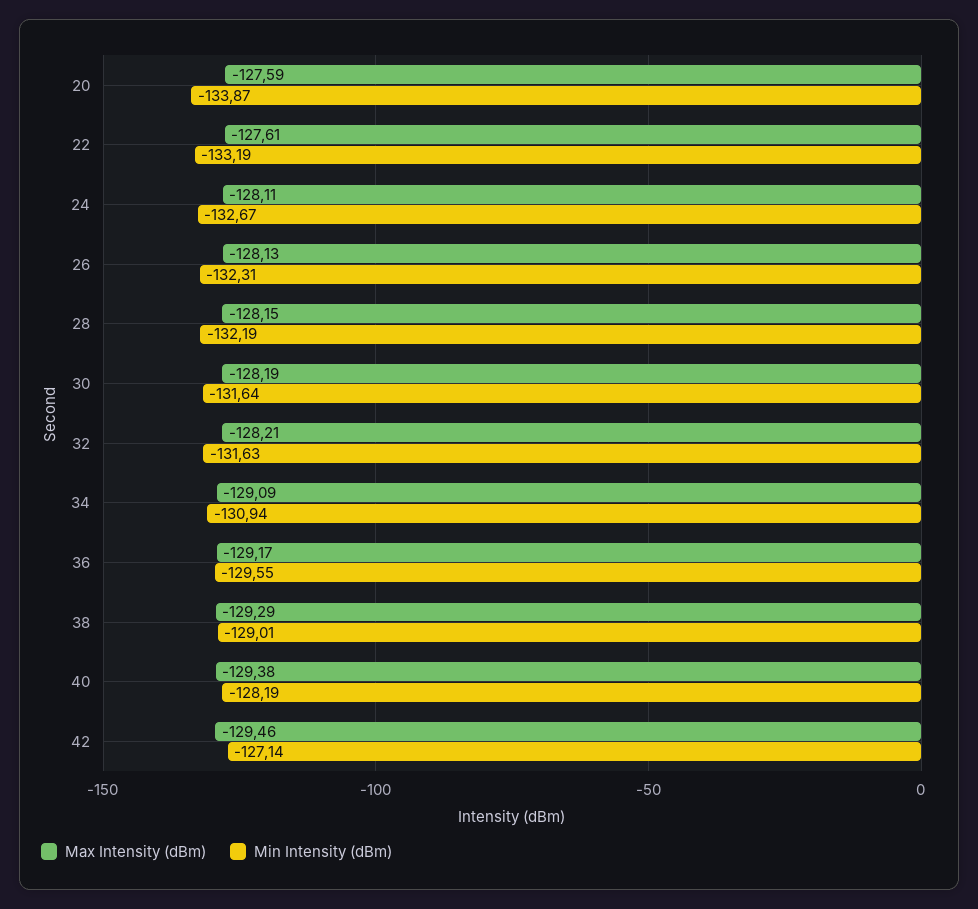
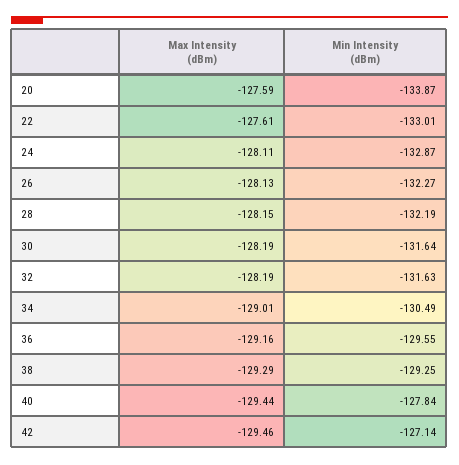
Min Intensity (dBm), 22: -133.19 -> -133.01
Min Intensity (dBm), 24: -132.67 -> -132.87
Min Intensity (dBm), 26: -132.31 -> -132.27
Max Intensity (dBm), 32: -128.21 -> -128.19
Max Intensity (dBm), 34: -129.09 -> -129.01
Min Intensity (dBm), 34: -130.94 -> -130.49
Max Intensity (dBm), 36: -129.17 -> -129.16
Min Intensity (dBm), 38: -129.01 -> -129.25
Max Intensity (dBm), 40: -129.38 -> -129.44
Min Intensity (dBm), 40: -128.19 -> -127.84

